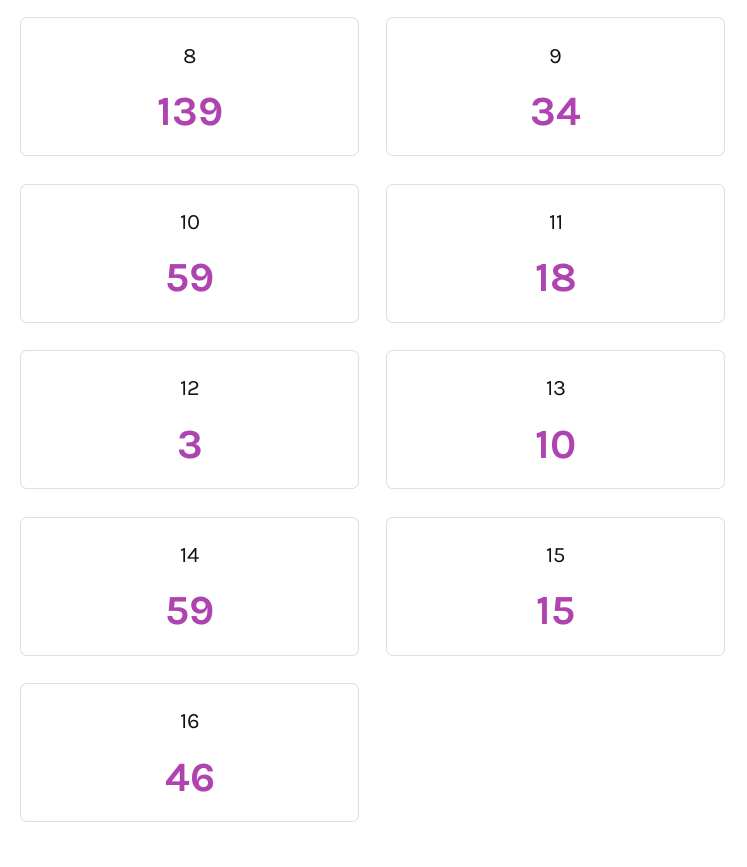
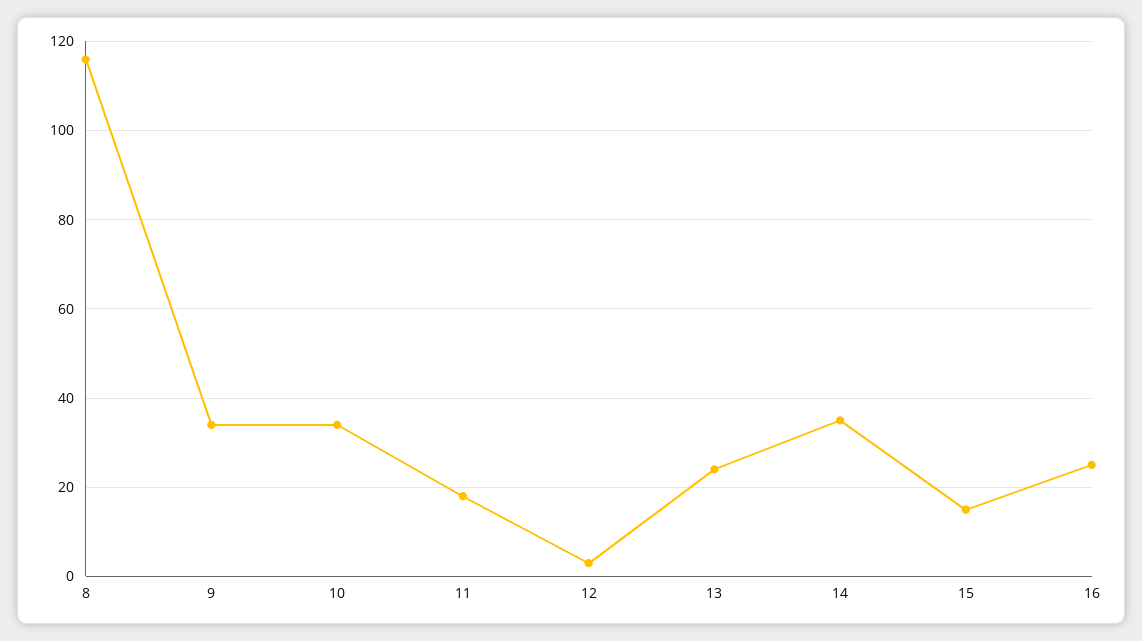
8: 139 -> 115
10: 59 -> 35
13: 10 -> 25
14: 59 -> 35
16: 46 -> 25

